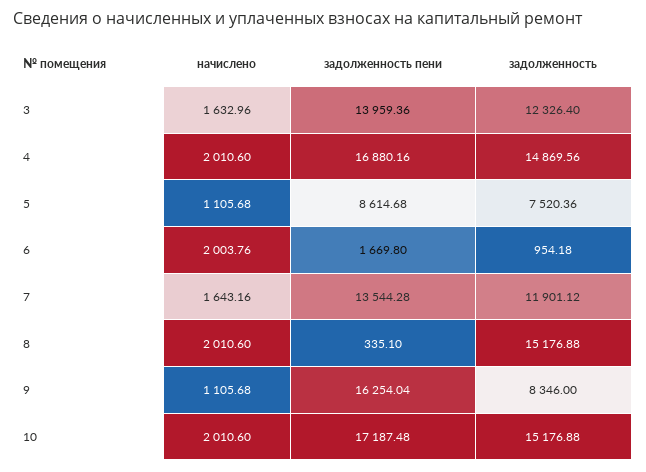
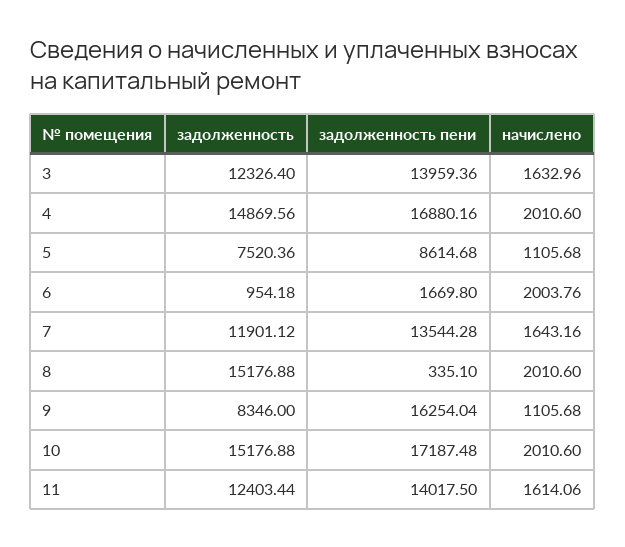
задолженность, 11: none -> 12403.44
задолженность пени, 11: none -> 14017.5
начислено, 11: none -> 1614.06

